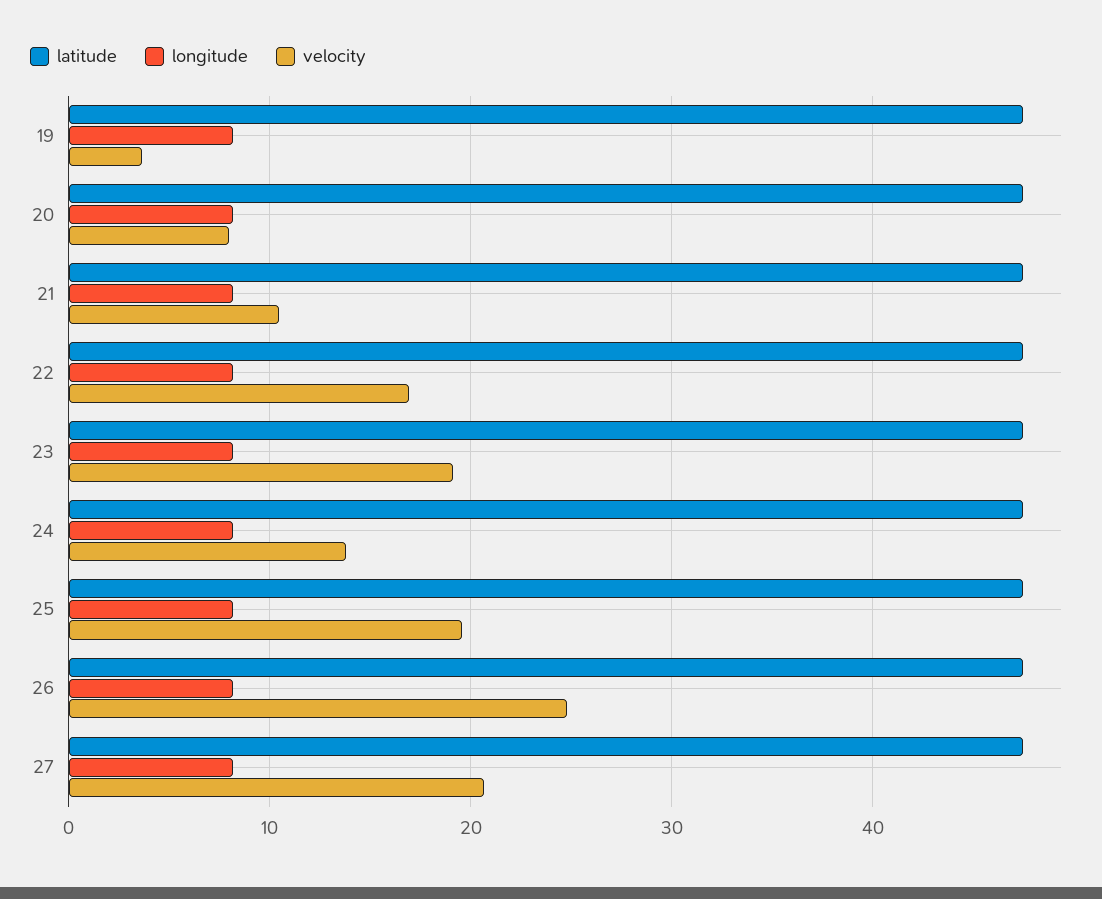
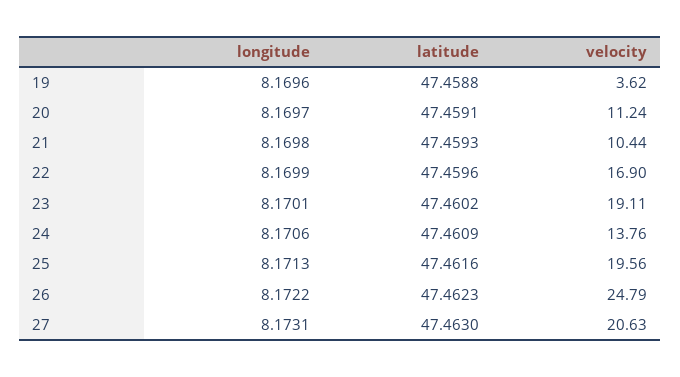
velocity, 20: 8 -> 11.24

